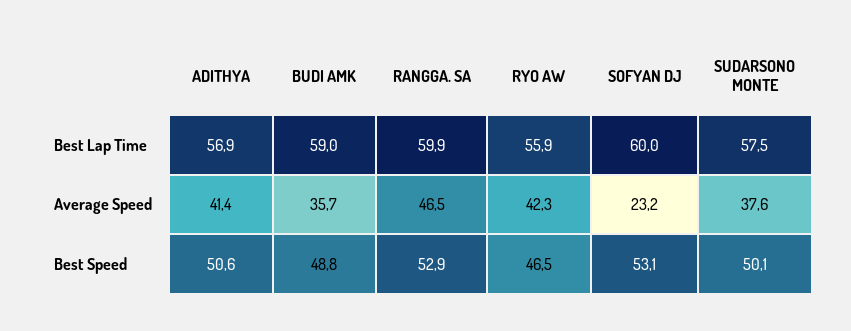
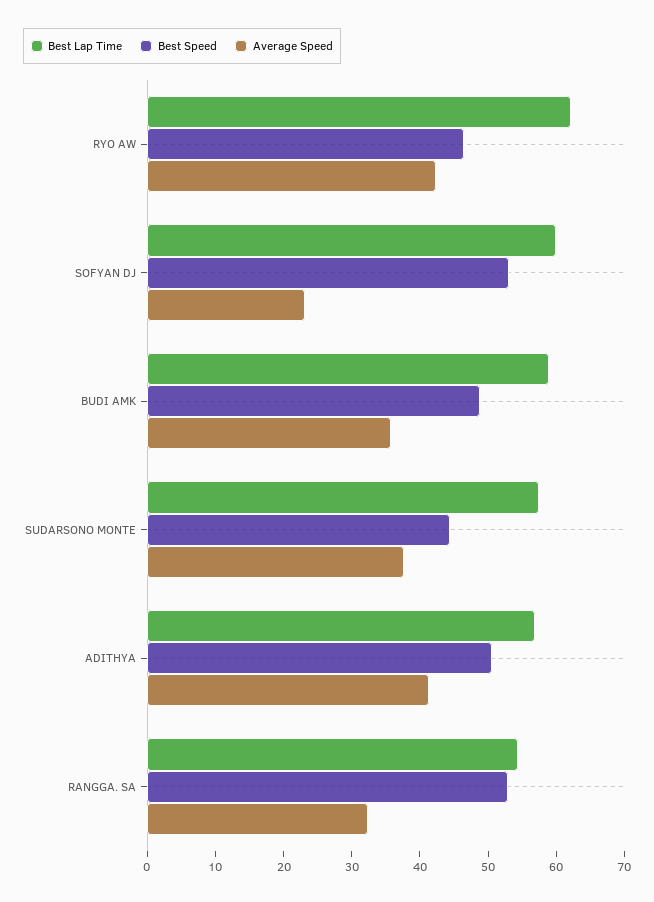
Best Lap Time, RANGGA. SA: 59.9 -> 54
Best Lap Time, RYO AW: 55.9 -> 62
Average Speed, RANGGA. SA: 46.5 -> 32
Best Speed, SUDARSONO MONTE: 50.1 -> 44

